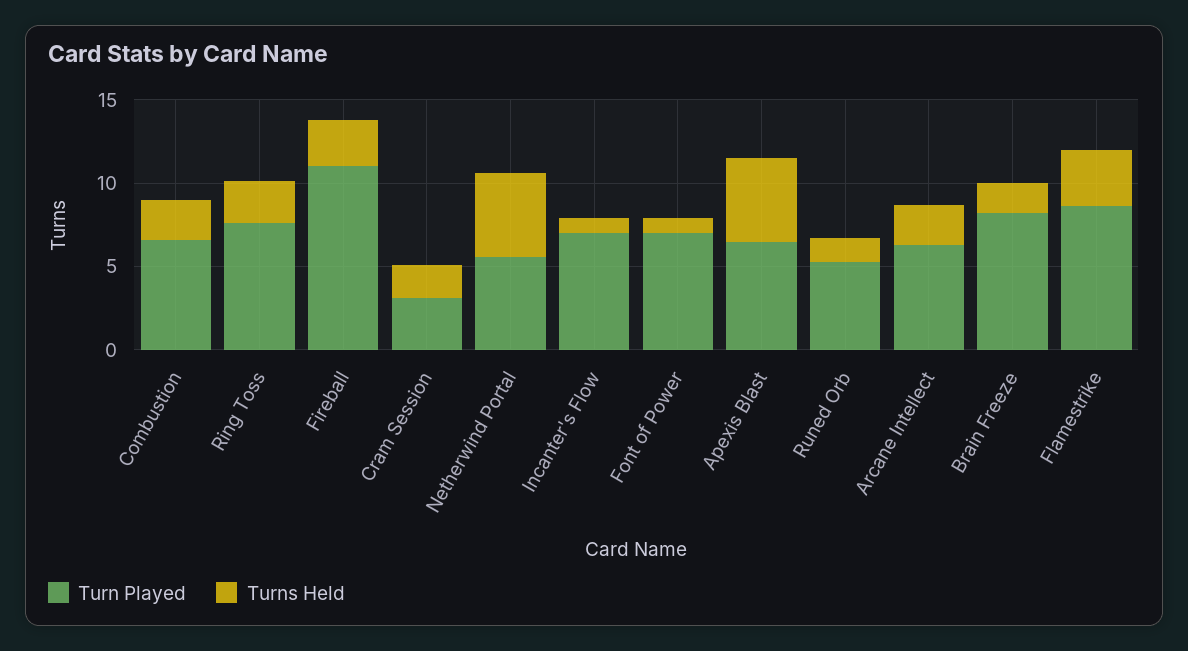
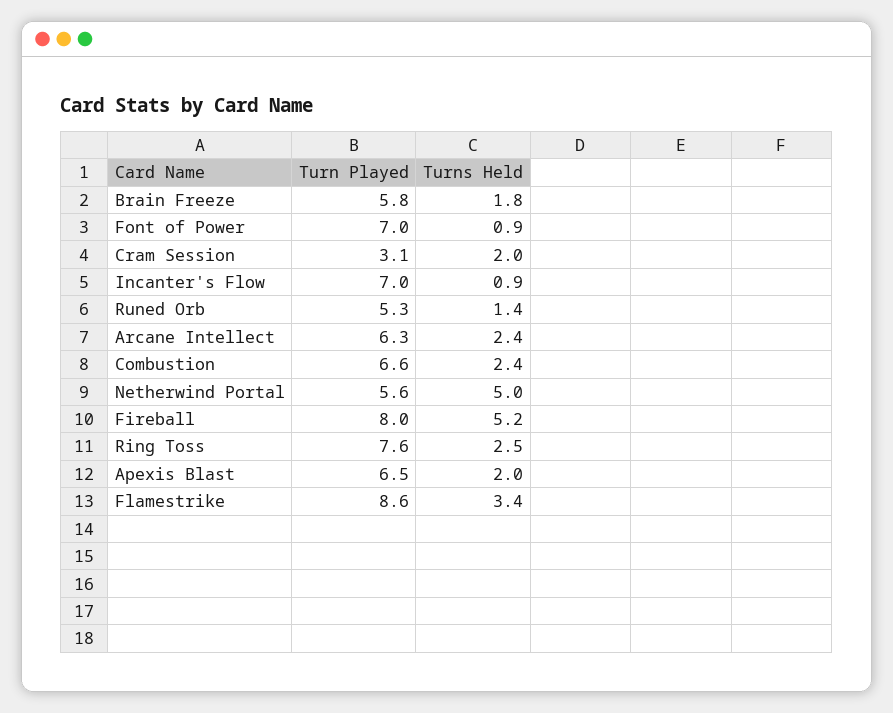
Turn Played, Fireball: 11 -> 8
Turns Held, Fireball: 3 -> 5.2
Turns Held, Apexis Blast: 5 -> 2
Turn Played, Brain Freeze: 8 -> 5.8

